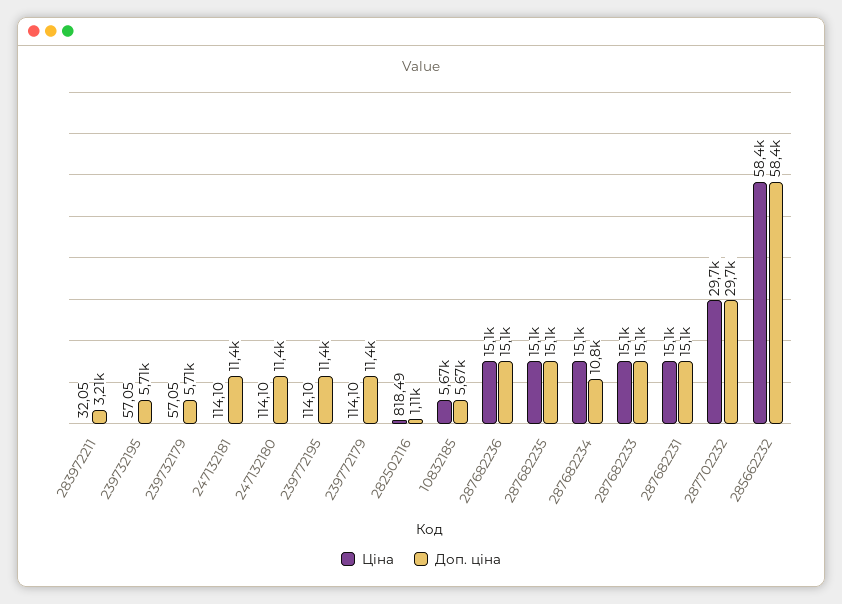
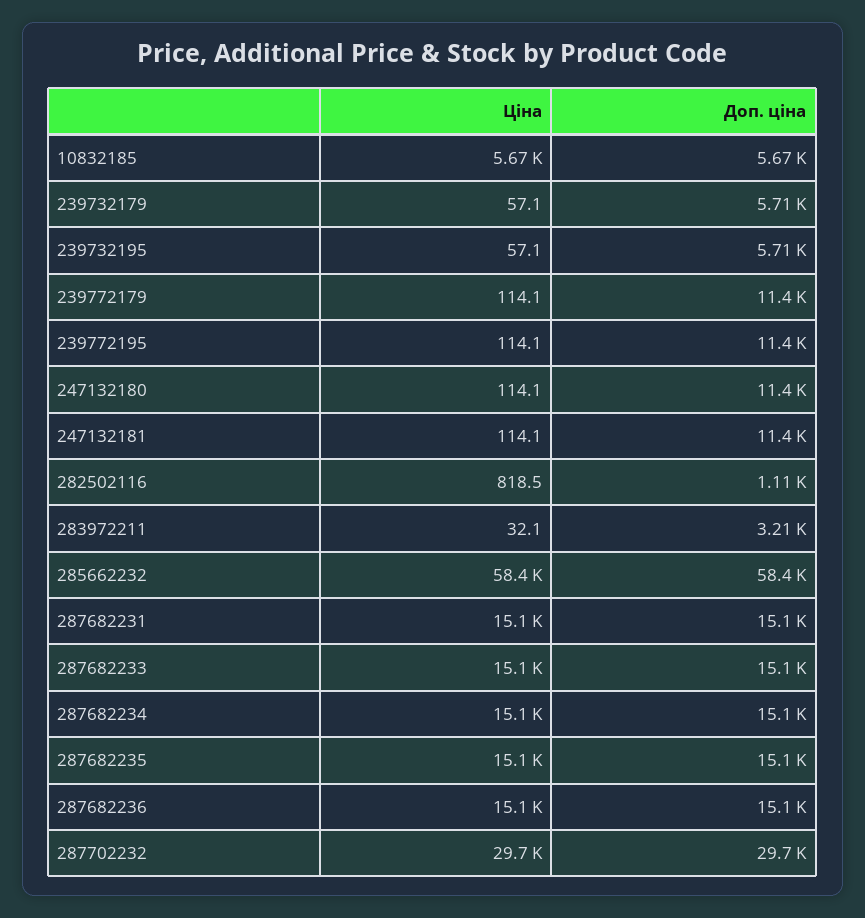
Доп. ціна, 287682234: 10800 -> 15100

